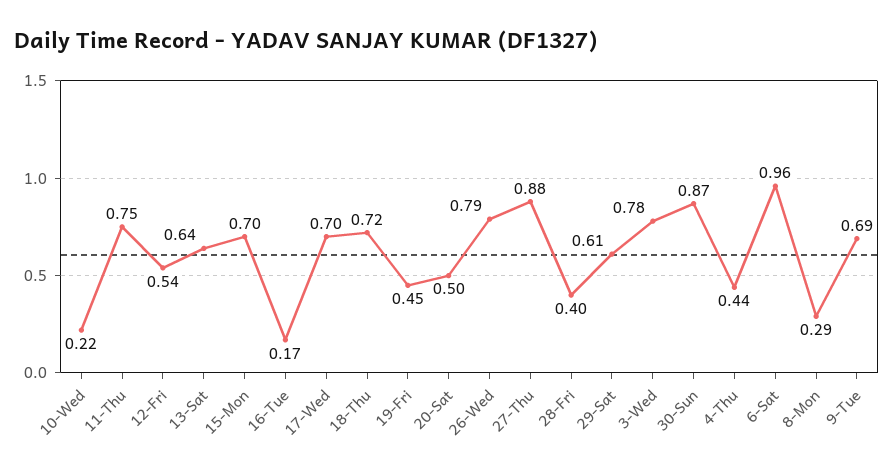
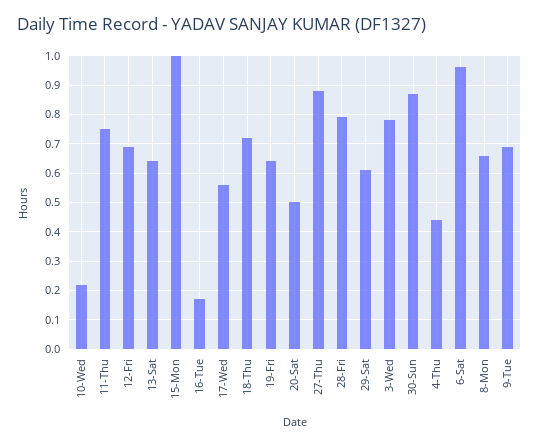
12-Fri: 0.54 -> 0.7
15-Mon: 0.7 -> 1
17-Wed: 0.7 -> 0.55
19-Fri: 0.45 -> 0.65
26-Wed: 0.79 -> none
28-Fri: 0.4 -> 0.8
8-Mon: 0.29 -> 0.65

